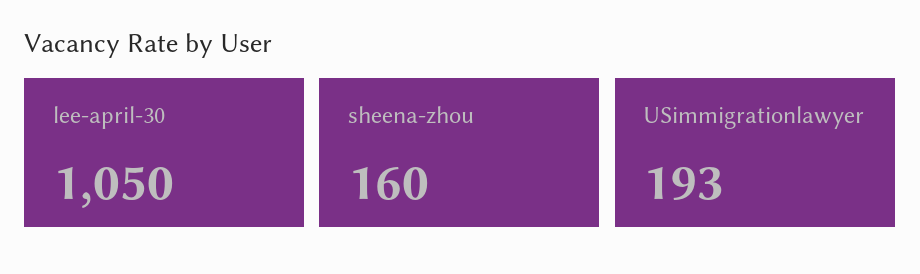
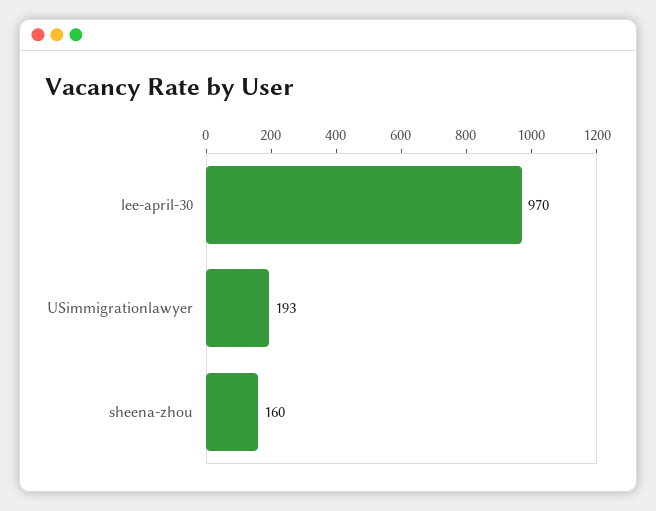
lee-april-30: 1050 -> 970

